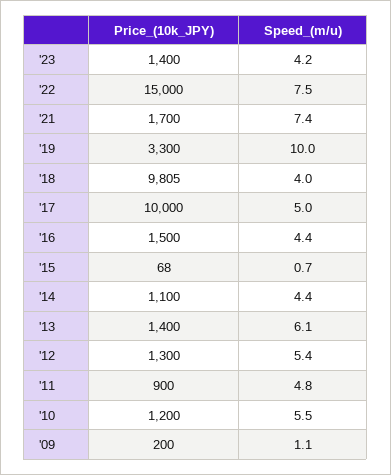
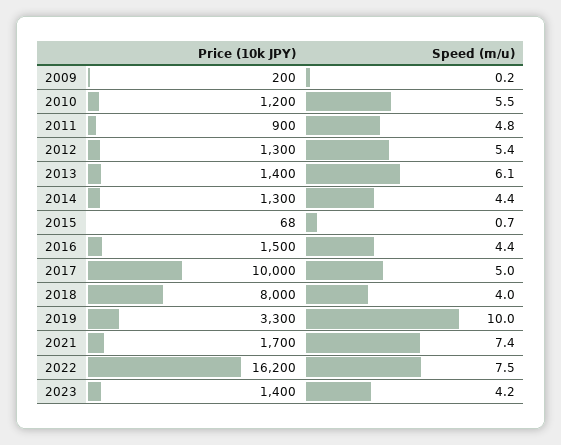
Price_(10k_JPY), '22: 15000 -> 16200
Price_(10k_JPY), '18: 9805 -> 8000
Price_(10k_JPY), '14: 1100 -> 1300
Speed_(m/u), '09: 1.1 -> 0.2

